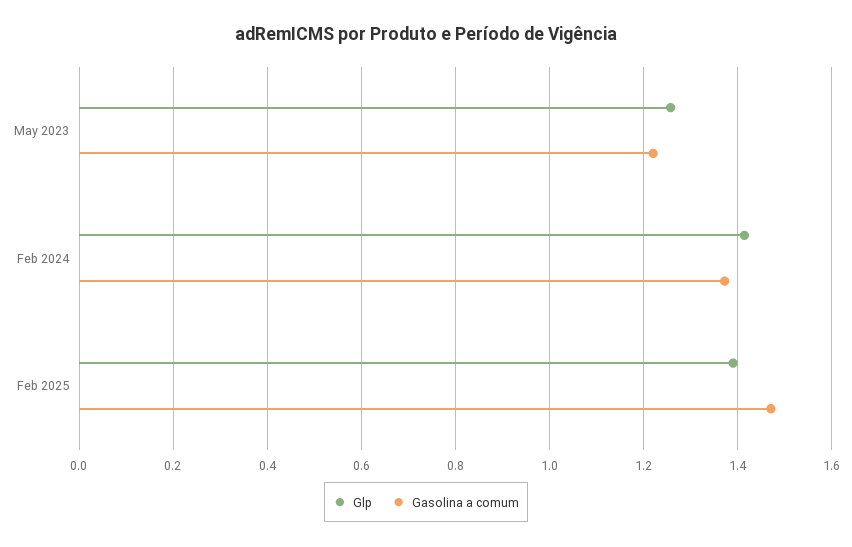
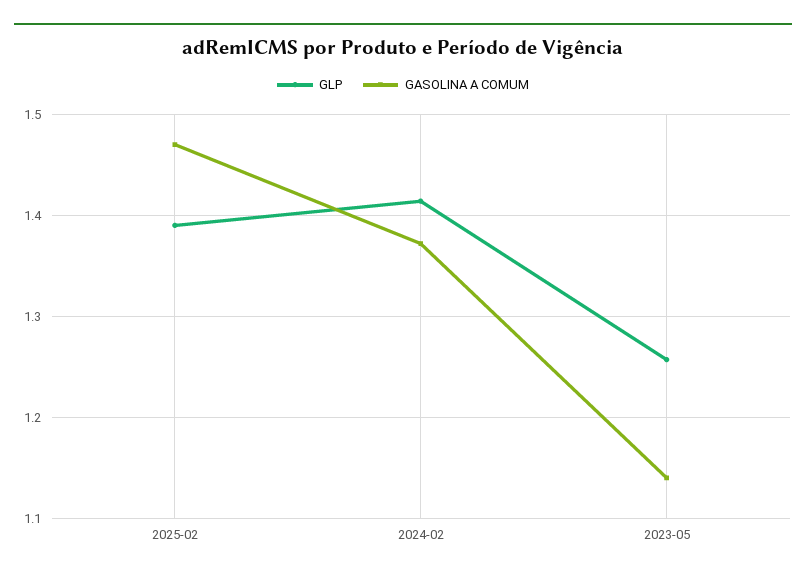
Gasolina a comum, May 2023: 1.22 -> 1.14

